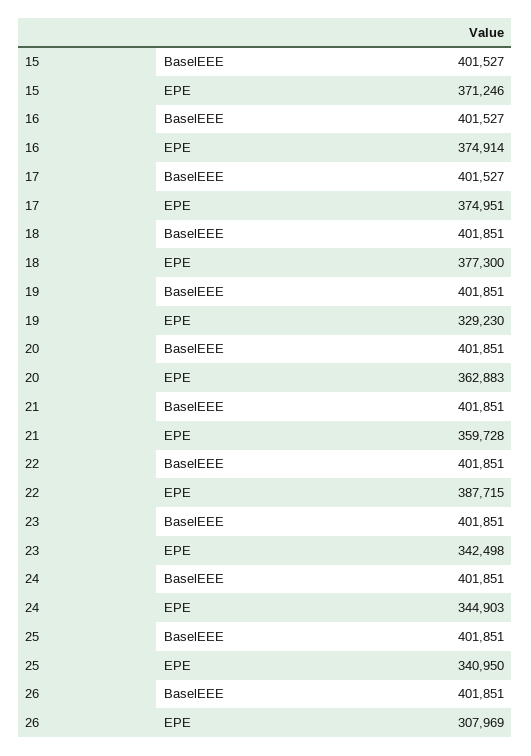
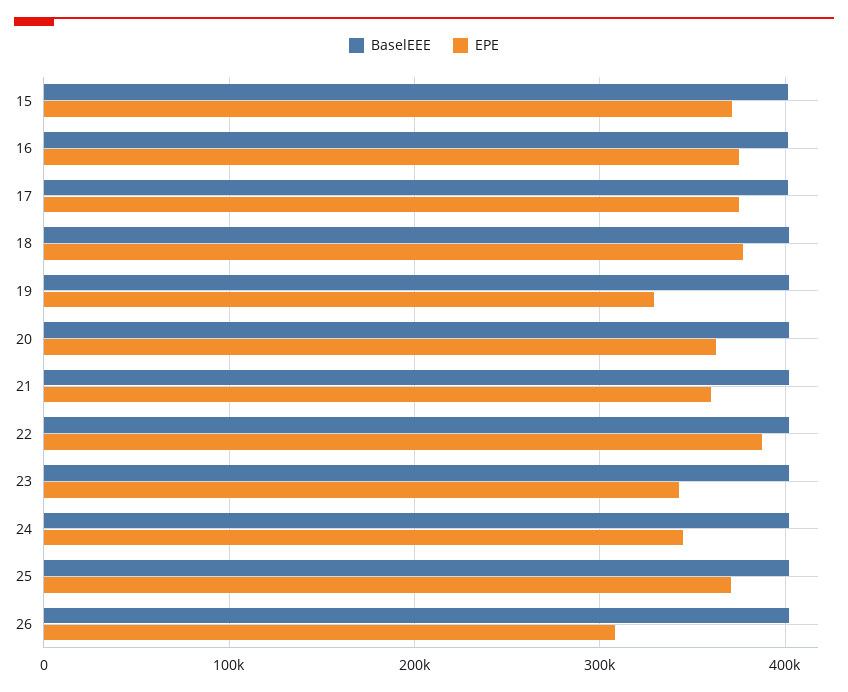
EPE, 25: 340950 -> 370000

